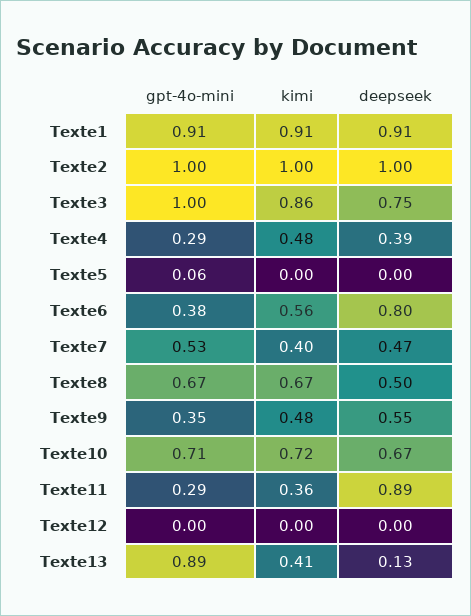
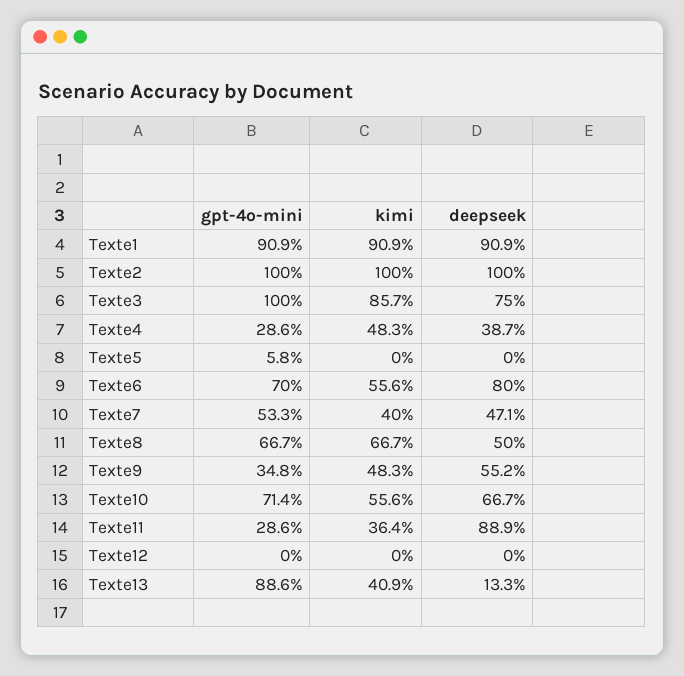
gpt-4o-mini, Texte6: 0.38 -> 0.7
kimi, Texte10: 0.72 -> 0.556

